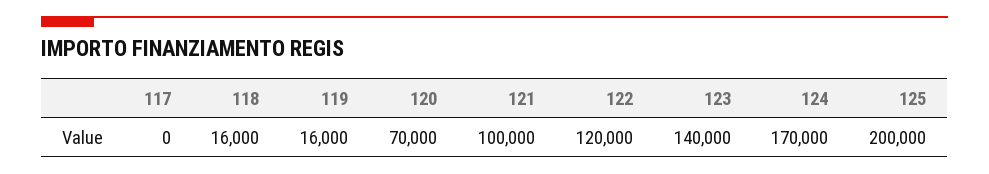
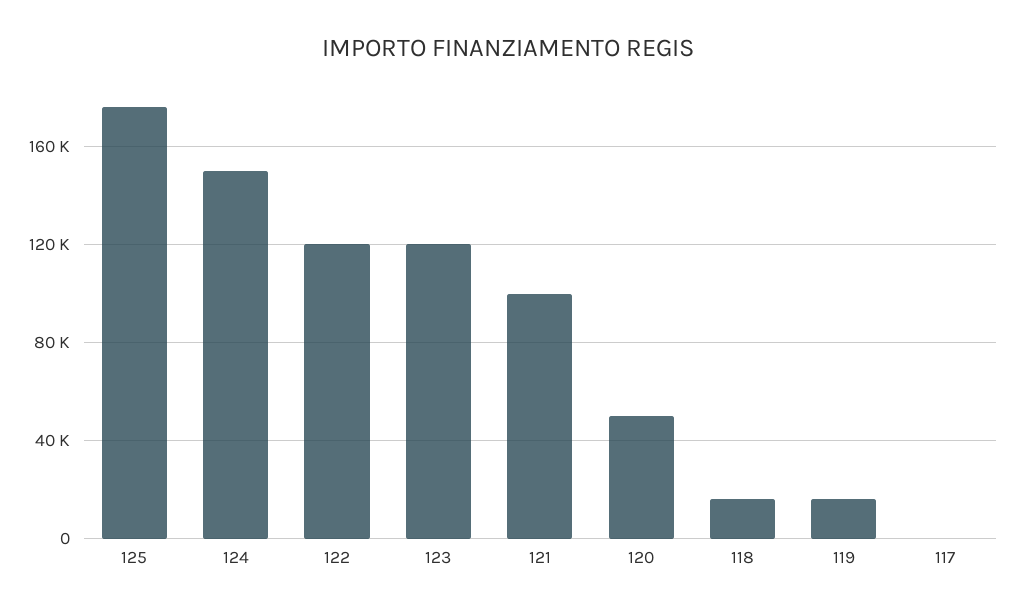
120: 70000 -> 50000
123: 140000 -> 120000
124: 170000 -> 150000
125: 200000 -> 175000

